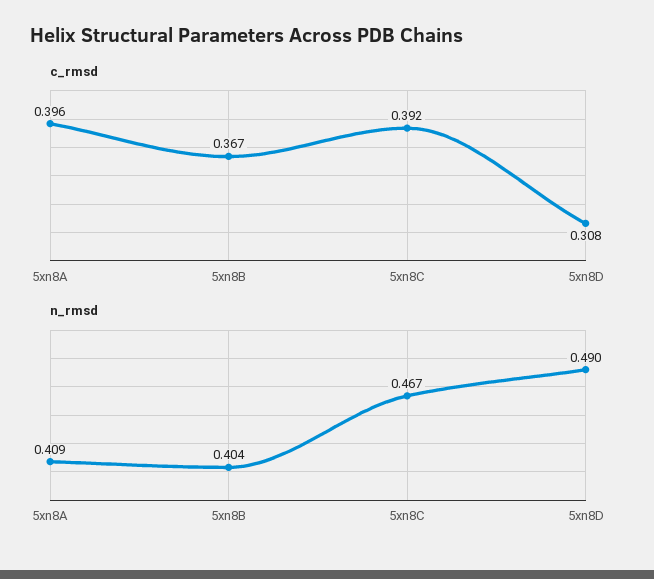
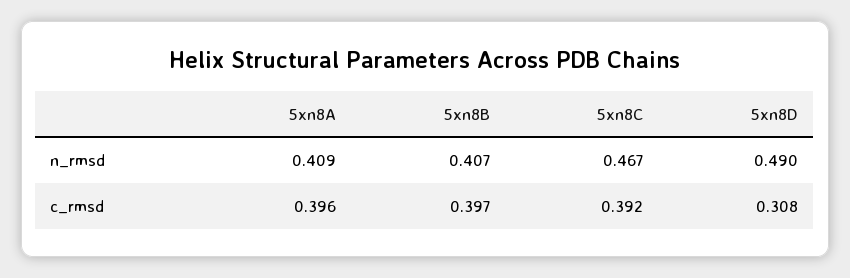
c_rmsd, 5xn8B: 0.367 -> 0.397
n_rmsd, 5xn8B: 0.404 -> 0.407

